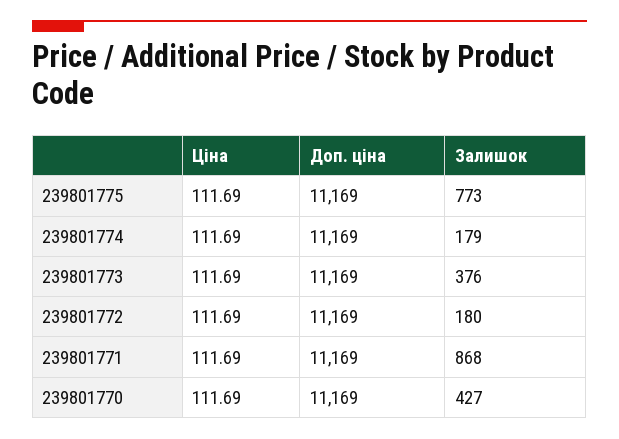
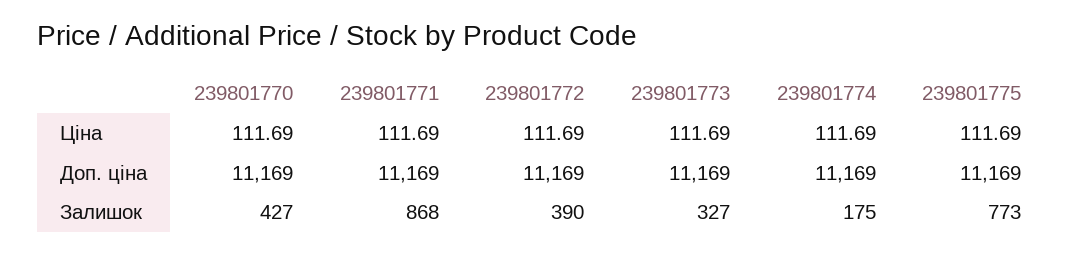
Залишок, 239801774: 179 -> 175
Залишок, 239801773: 376 -> 327
Залишок, 239801772: 180 -> 390

